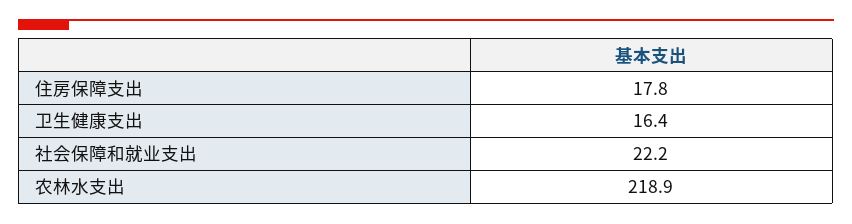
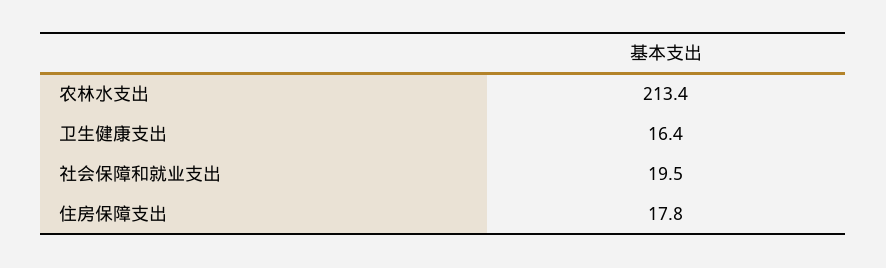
社会保障和就业支出: 22.2 -> 19.5
农林水支出: 218.9 -> 213.4

